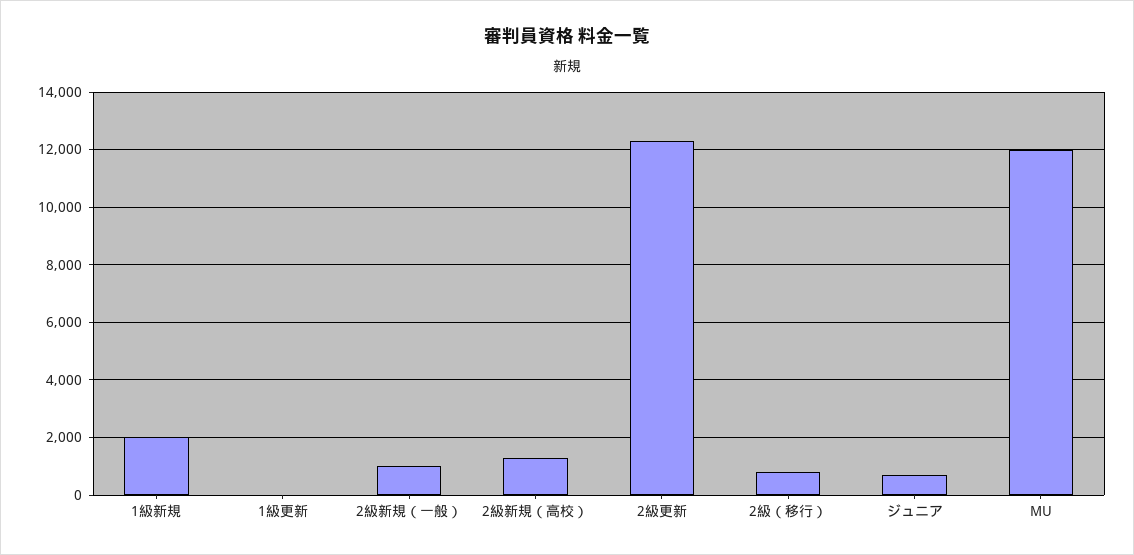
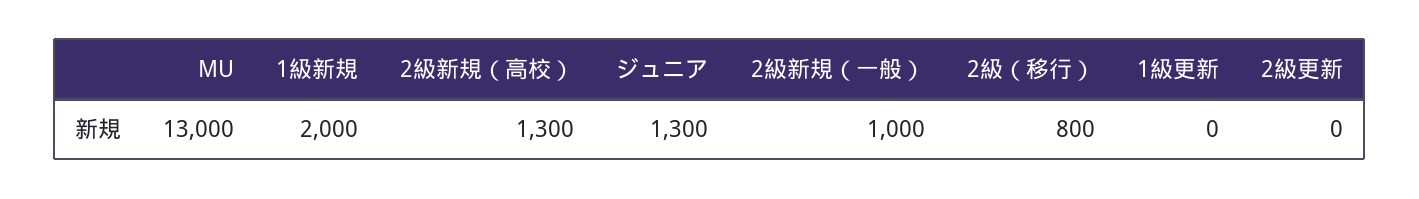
2級更新: 12250 -> 0
ジュニア: 750 -> 1300
MU: 12000 -> 13000

